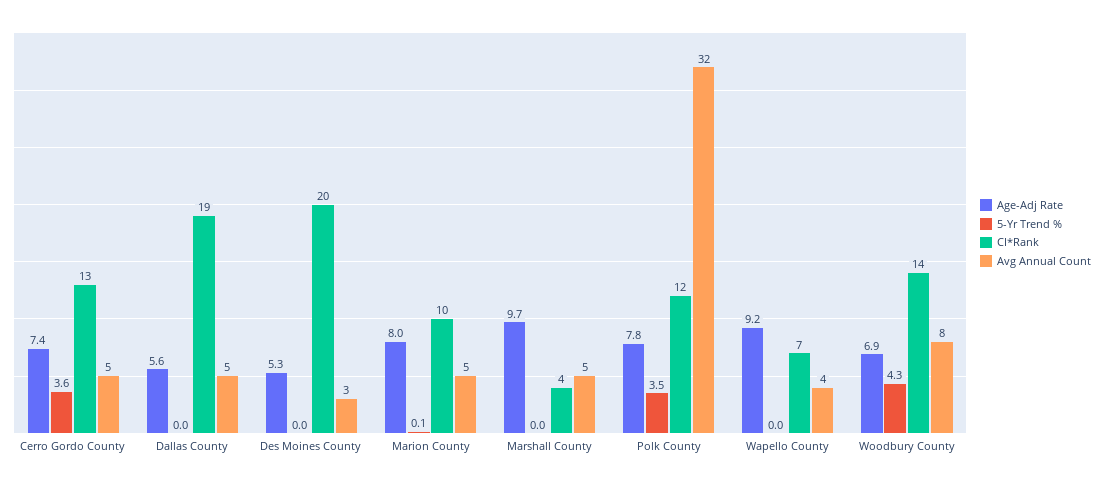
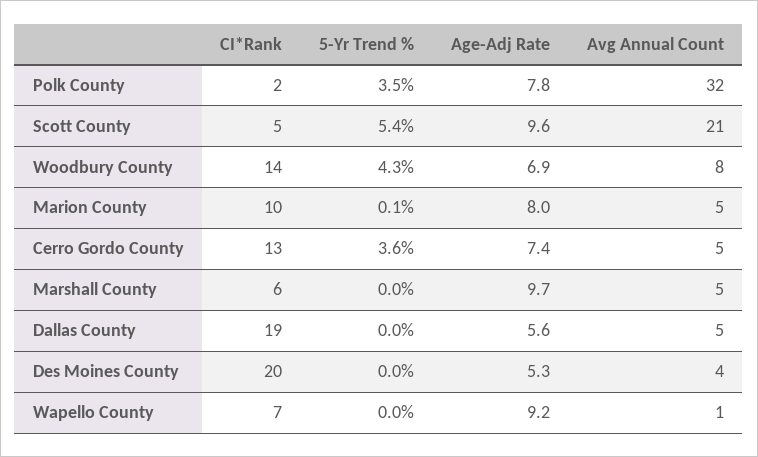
Avg Annual Count, Des Moines County: 3 -> 4
CI*Rank, Marshall County: 4 -> 6
CI*Rank, Polk County: 12 -> 2
Avg Annual Count, Wapello County: 4 -> 1
CI*Rank, Scott County: none -> 5
5-Yr Trend %, Scott County: none -> 5.4
Age-Adj Rate, Scott County: none -> 9.6
Avg Annual Count, Scott County: none -> 21

